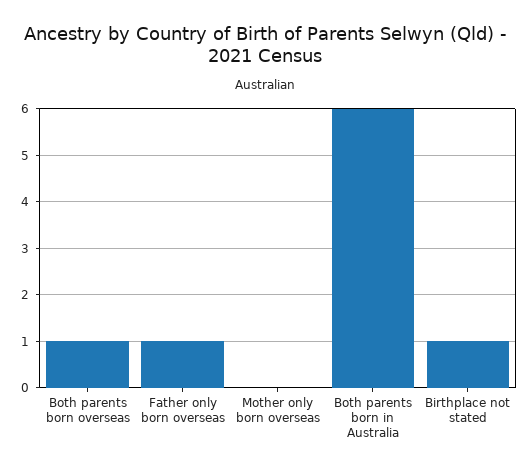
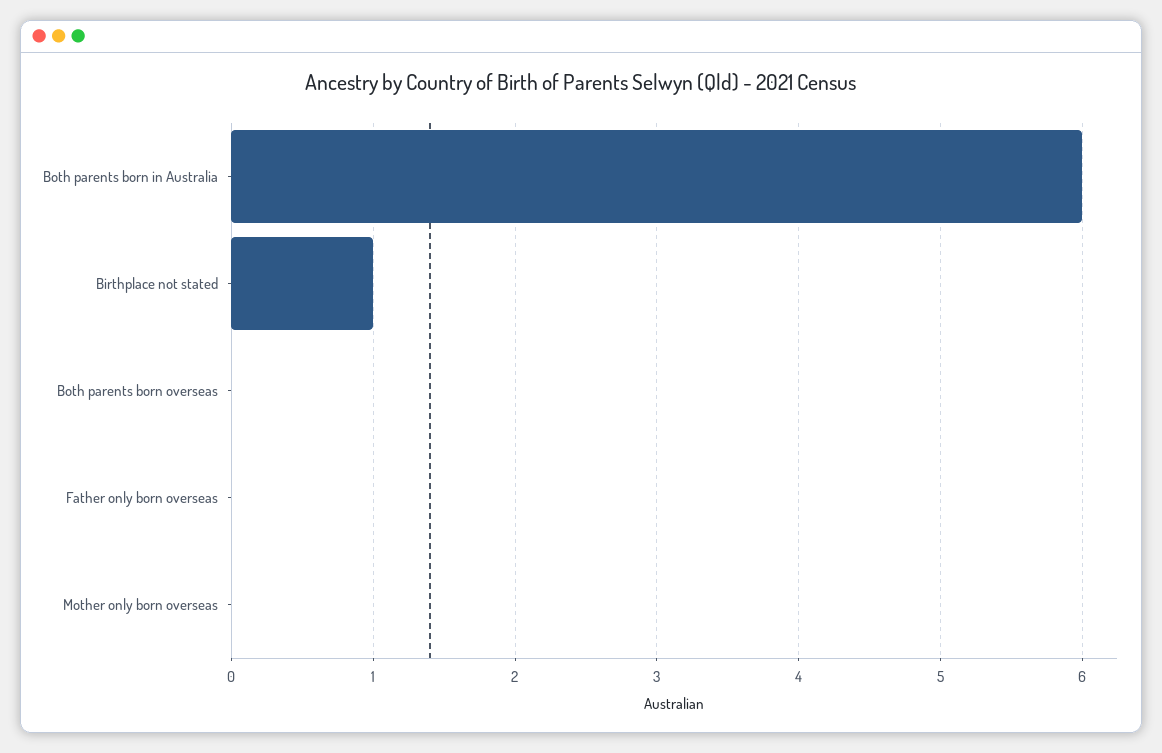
Both parents born overseas: 1 -> 0
Father only born overseas: 1 -> 0

